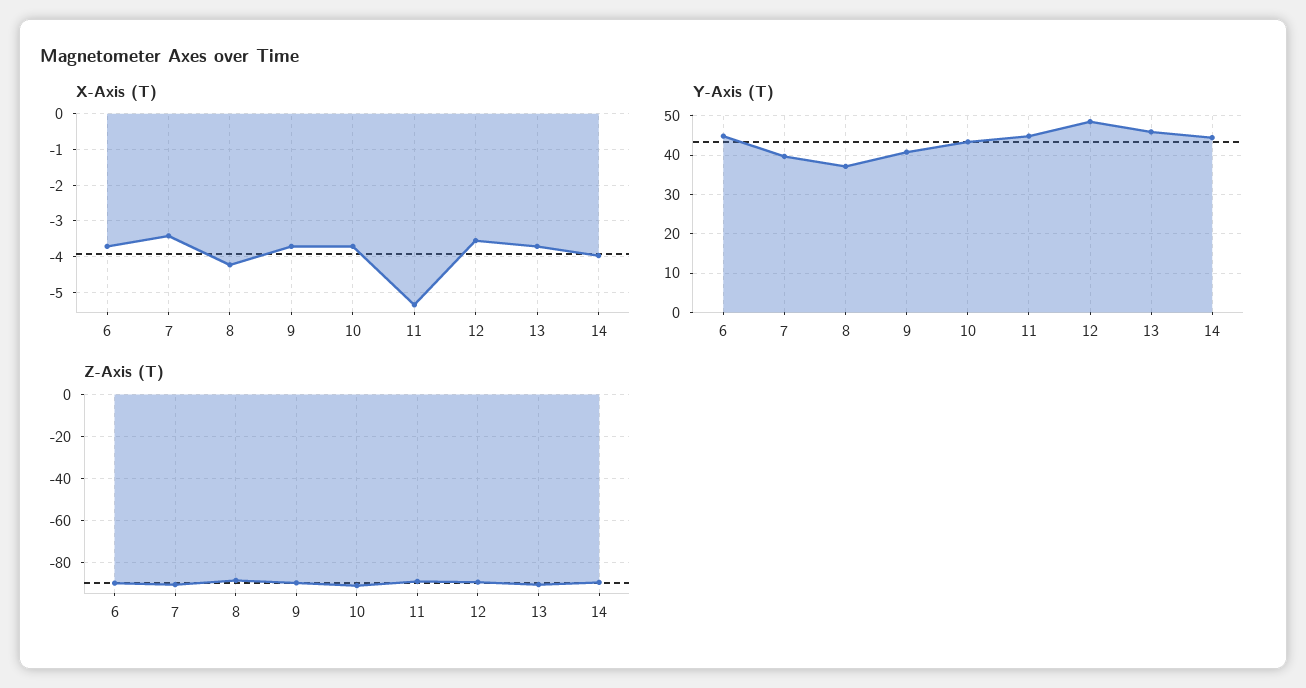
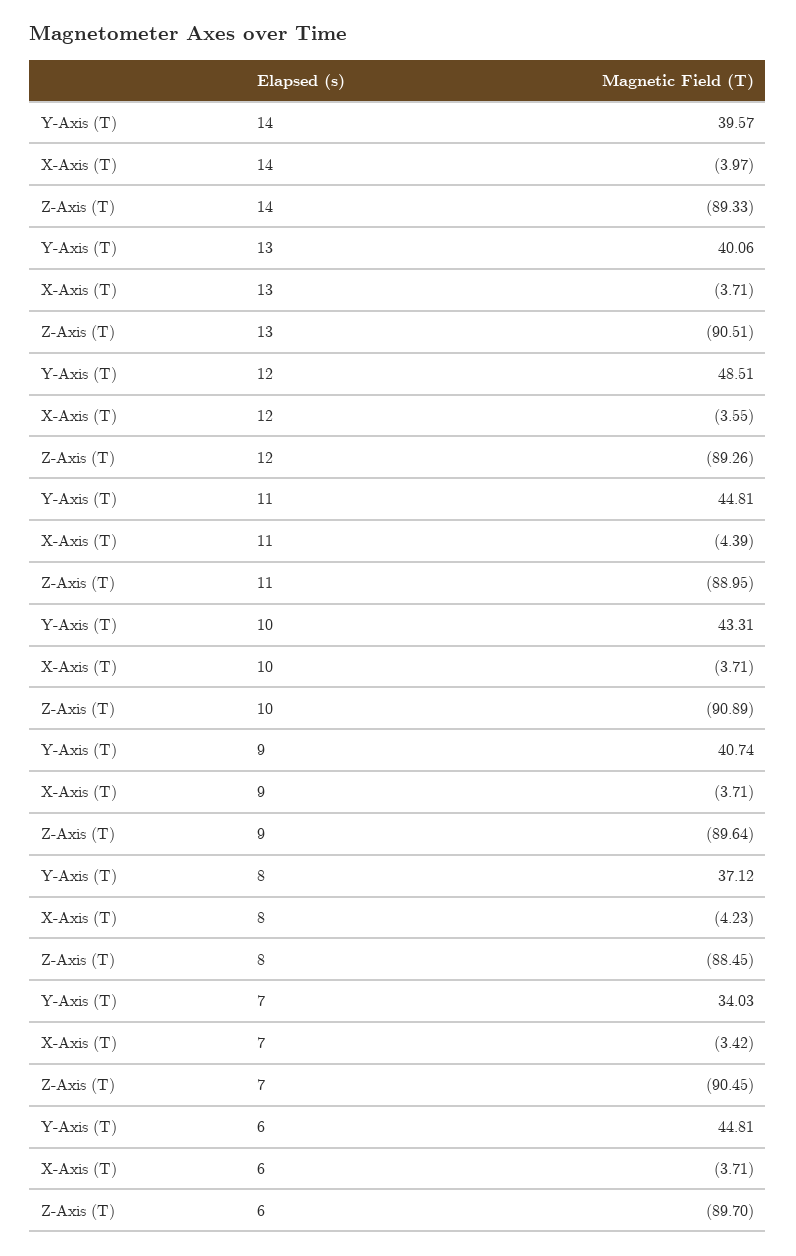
X-Axis (T), 11: -5.4 -> -4.39
Y-Axis (T), 7: 40 -> 34.03
Y-Axis (T), 13: 46 -> 40.06
Y-Axis (T), 14: 44 -> 39.57

